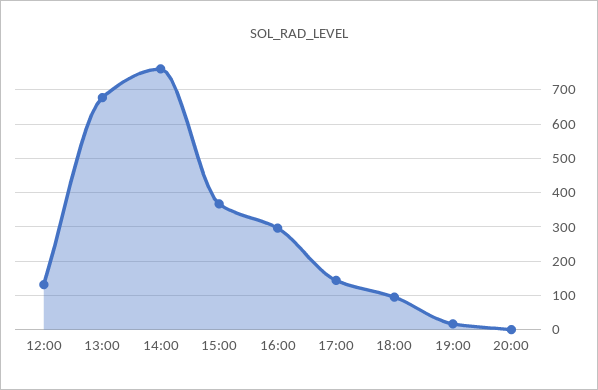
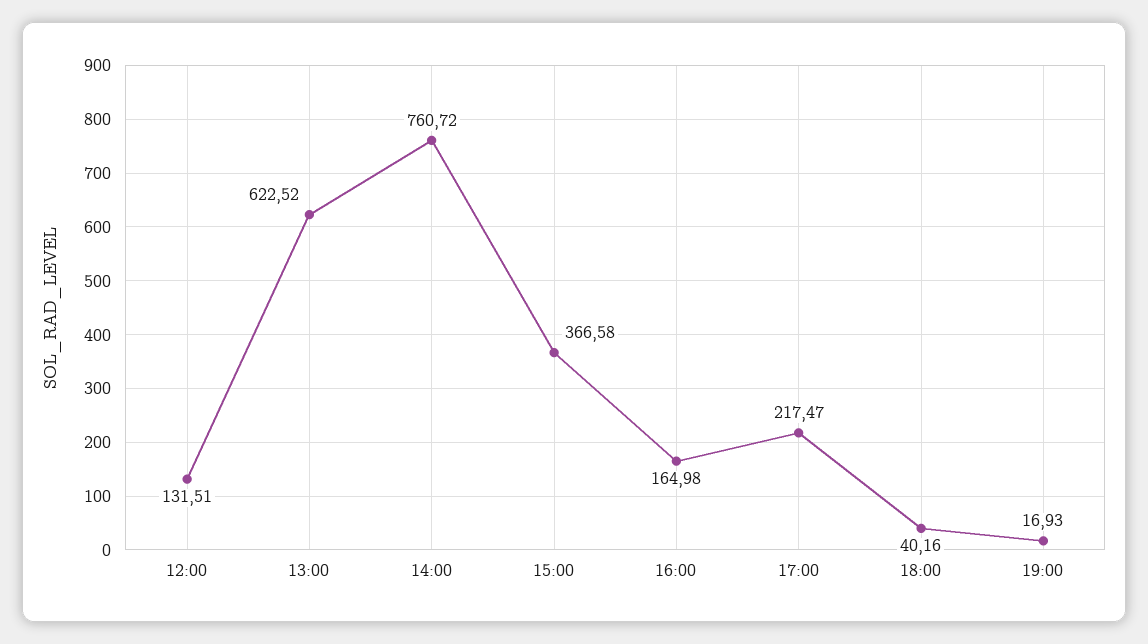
13:00: 680 -> 622.52
16:00: 300 -> 164.98
17:00: 140 -> 217.47
18:00: 100 -> 40.16
20:00: 0 -> none

